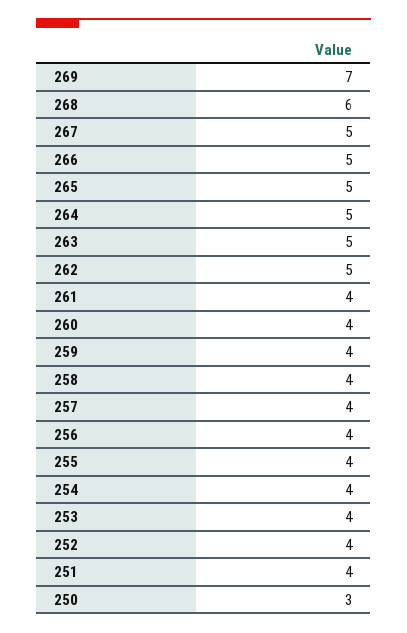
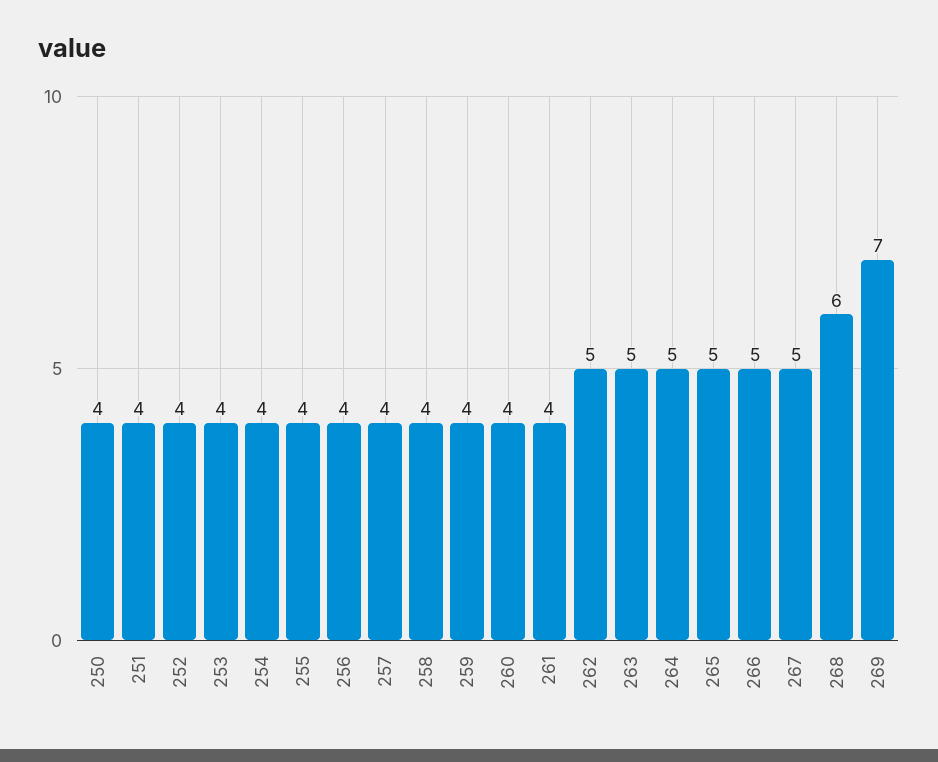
250: 3 -> 4

